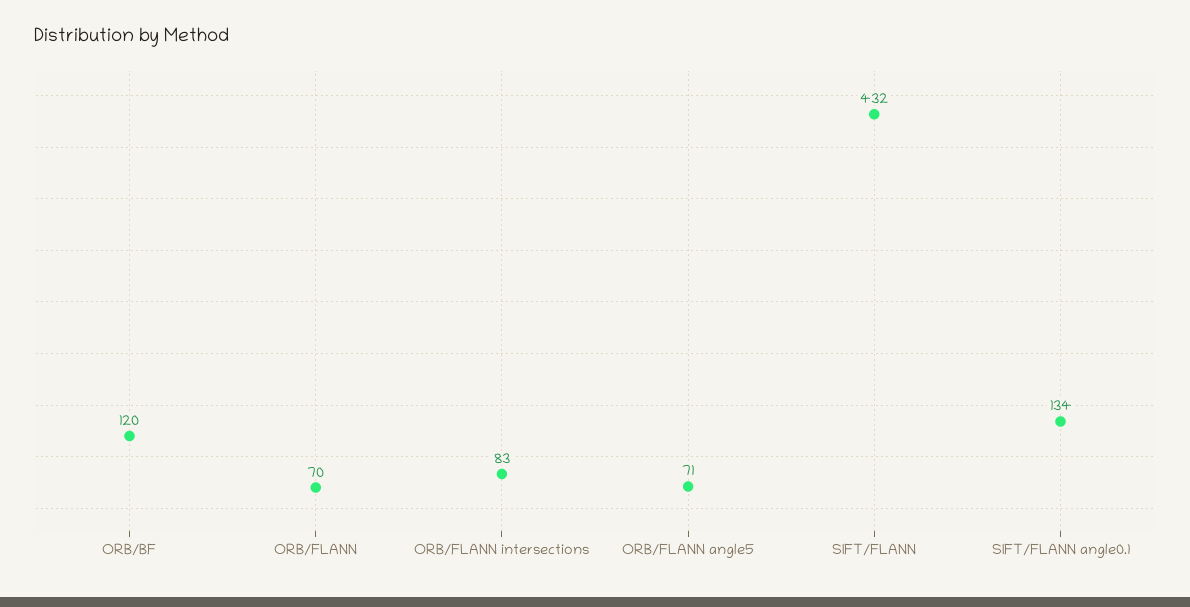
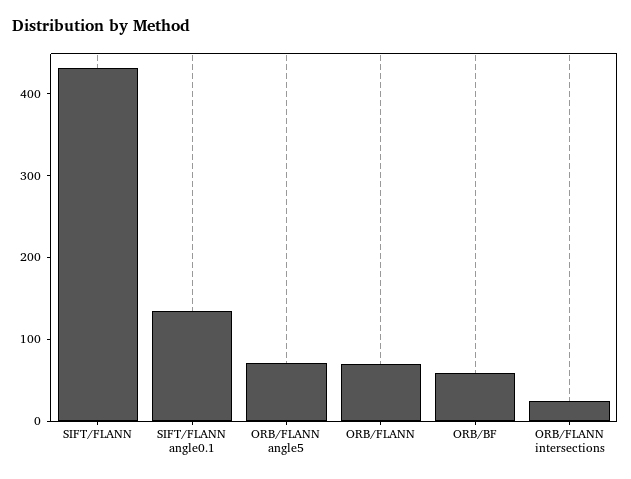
ORB/BF: 120 -> 60
ORB/FLANN intersections: 83 -> 20

